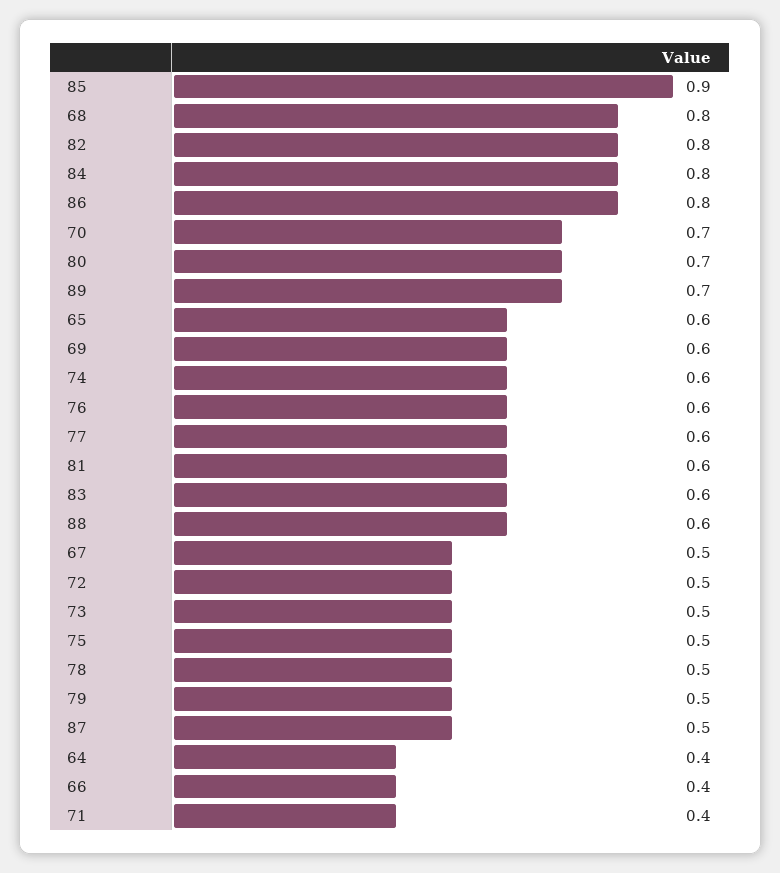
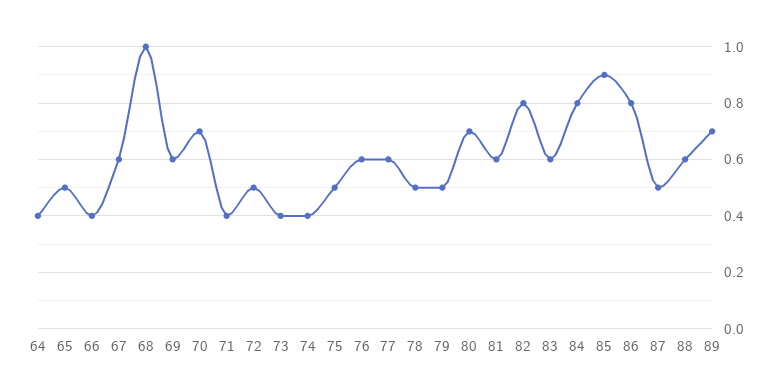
68: 0.8 -> 1
65: 0.6 -> 0.5
74: 0.6 -> 0.4
67: 0.5 -> 0.6
73: 0.5 -> 0.4

